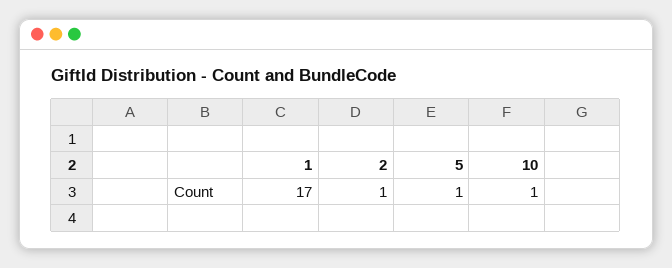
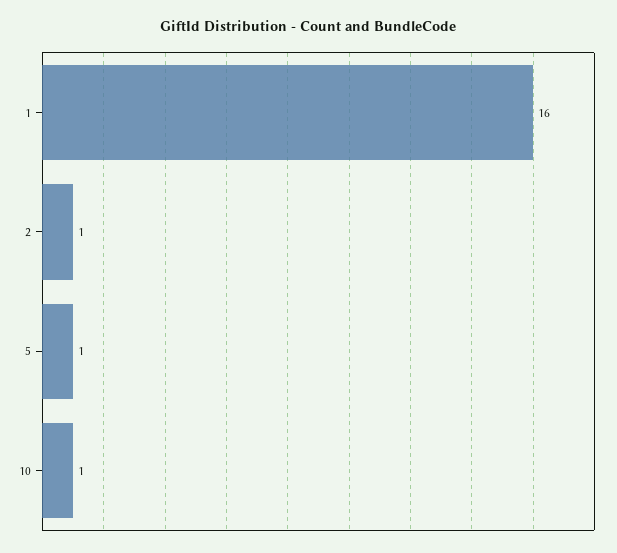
1: 17 -> 16

